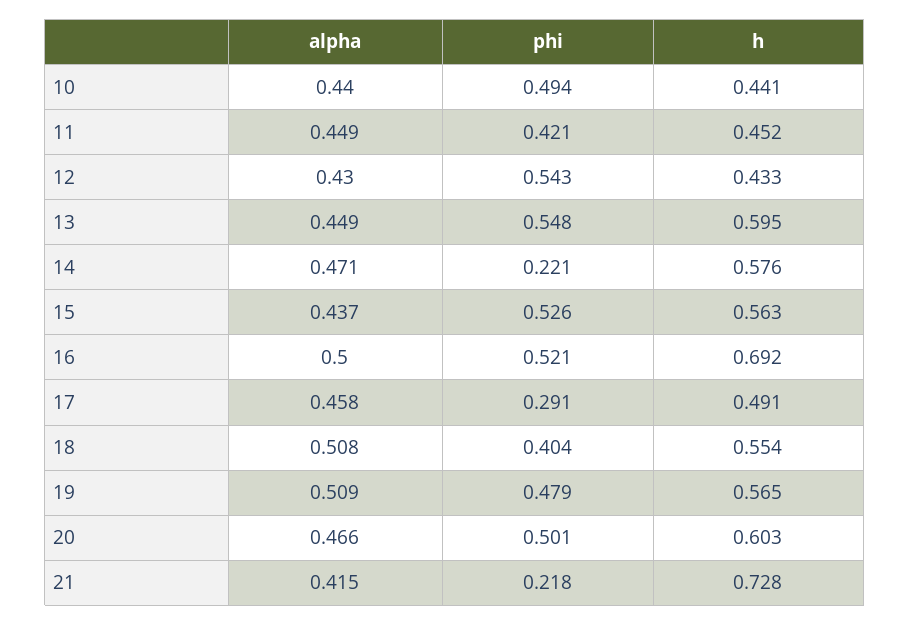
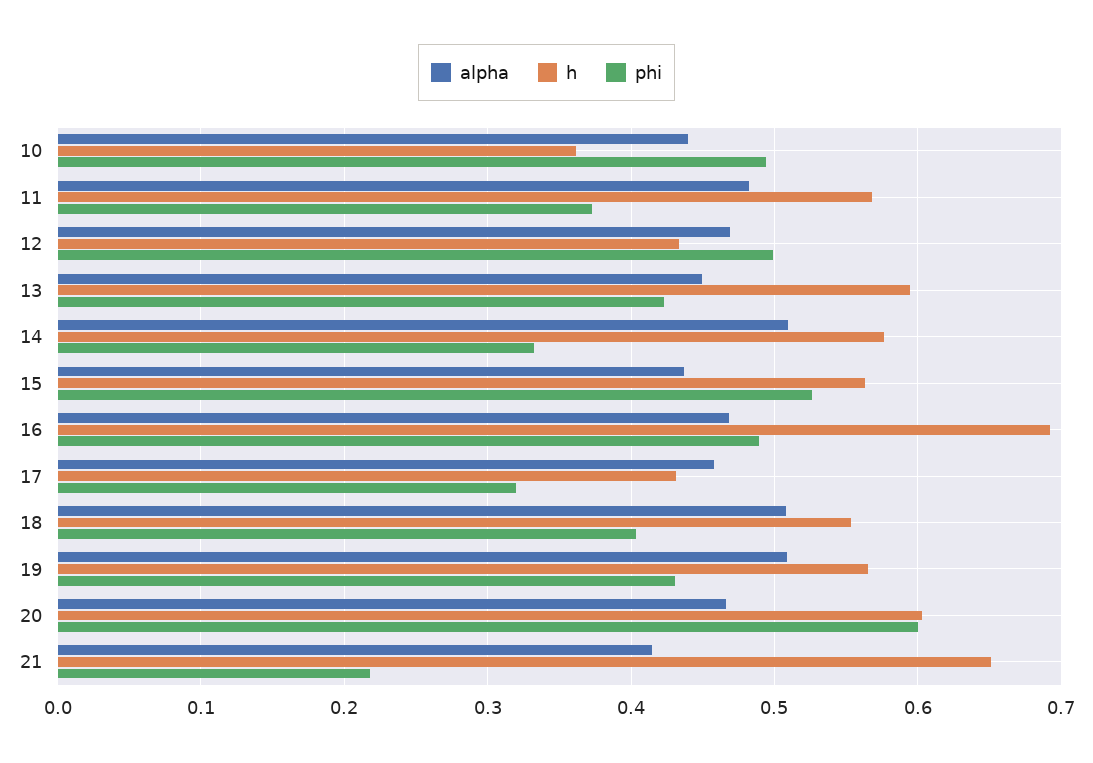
h, 10: 0.441 -> 0.36
alpha, 11: 0.449 -> 0.48
phi, 11: 0.421 -> 0.37
h, 11: 0.452 -> 0.57
alpha, 12: 0.43 -> 0.47
phi, 12: 0.543 -> 0.5
phi, 13: 0.548 -> 0.42
alpha, 14: 0.471 -> 0.51
phi, 14: 0.221 -> 0.33
alpha, 16: 0.5 -> 0.47
phi, 16: 0.521 -> 0.49
phi, 17: 0.291 -> 0.32
h, 17: 0.491 -> 0.43
phi, 19: 0.479 -> 0.43
phi, 20: 0.501 -> 0.6
h, 21: 0.728 -> 0.65

